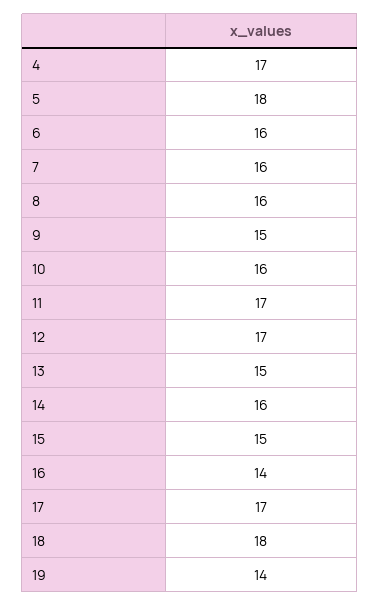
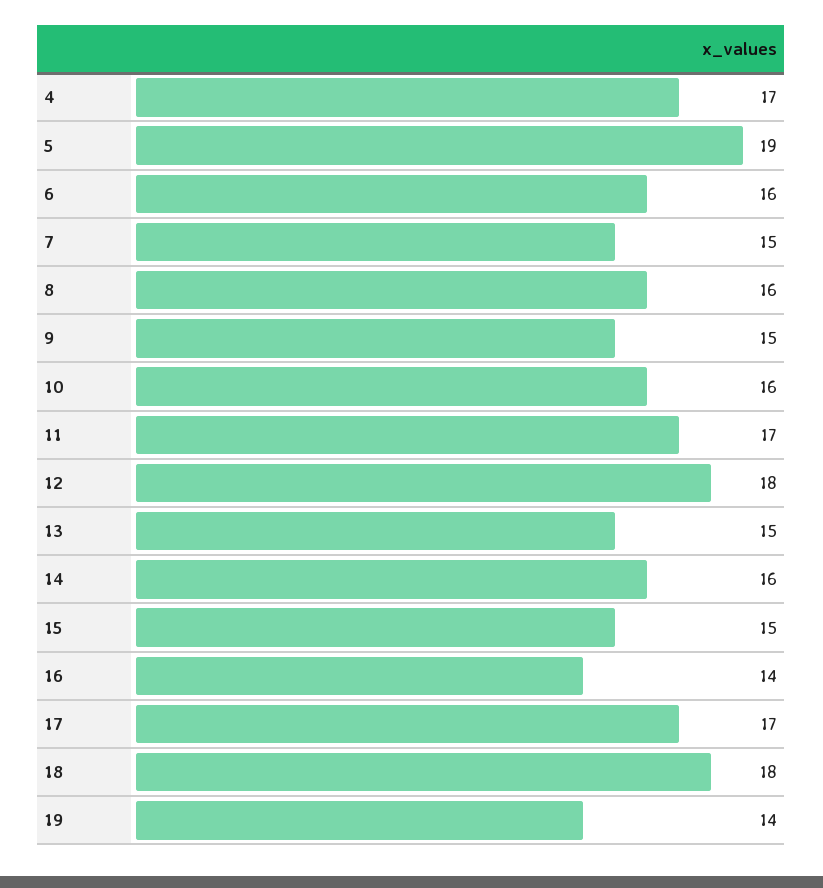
5: 18 -> 19
7: 16 -> 15
12: 17 -> 18

